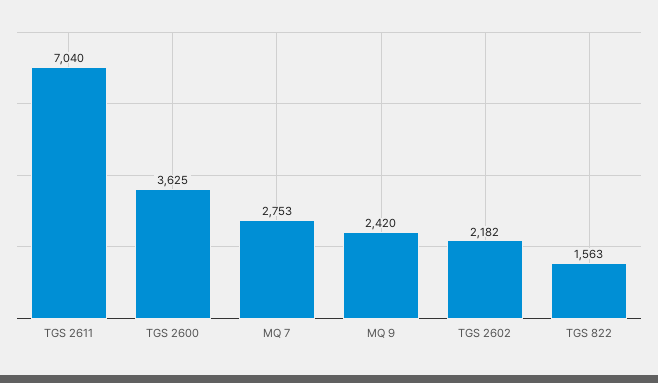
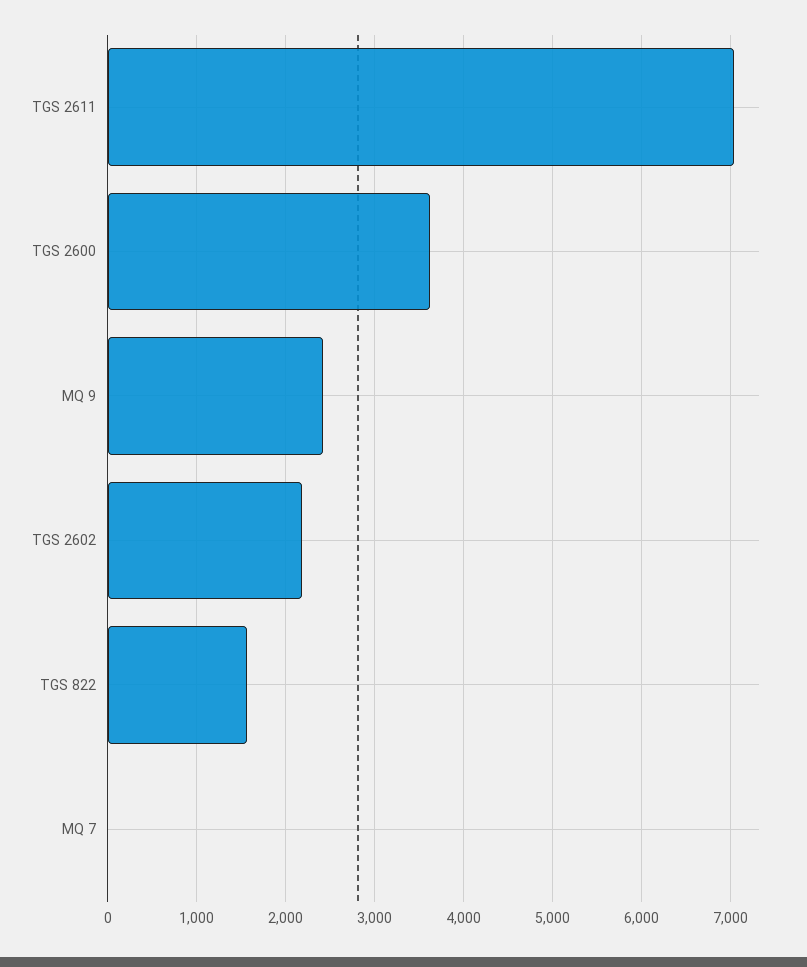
MQ 7: 2753 -> 0

